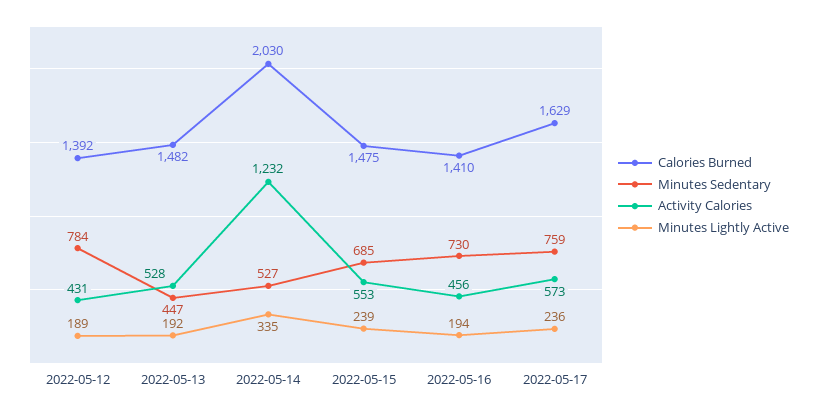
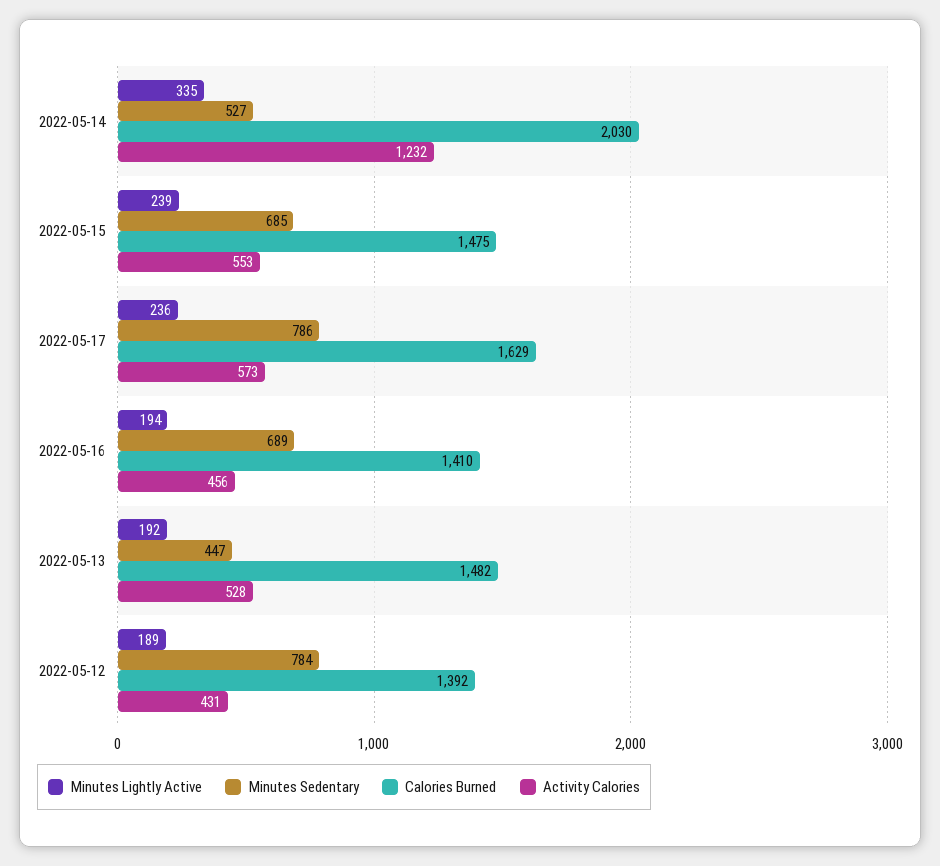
Minutes Sedentary, 2022-05-16: 730 -> 689
Minutes Sedentary, 2022-05-17: 759 -> 786

